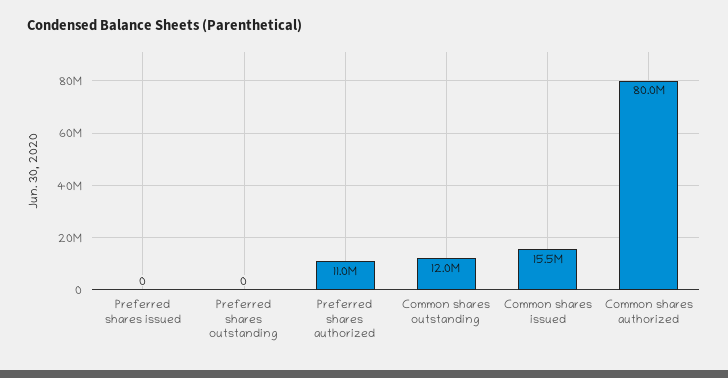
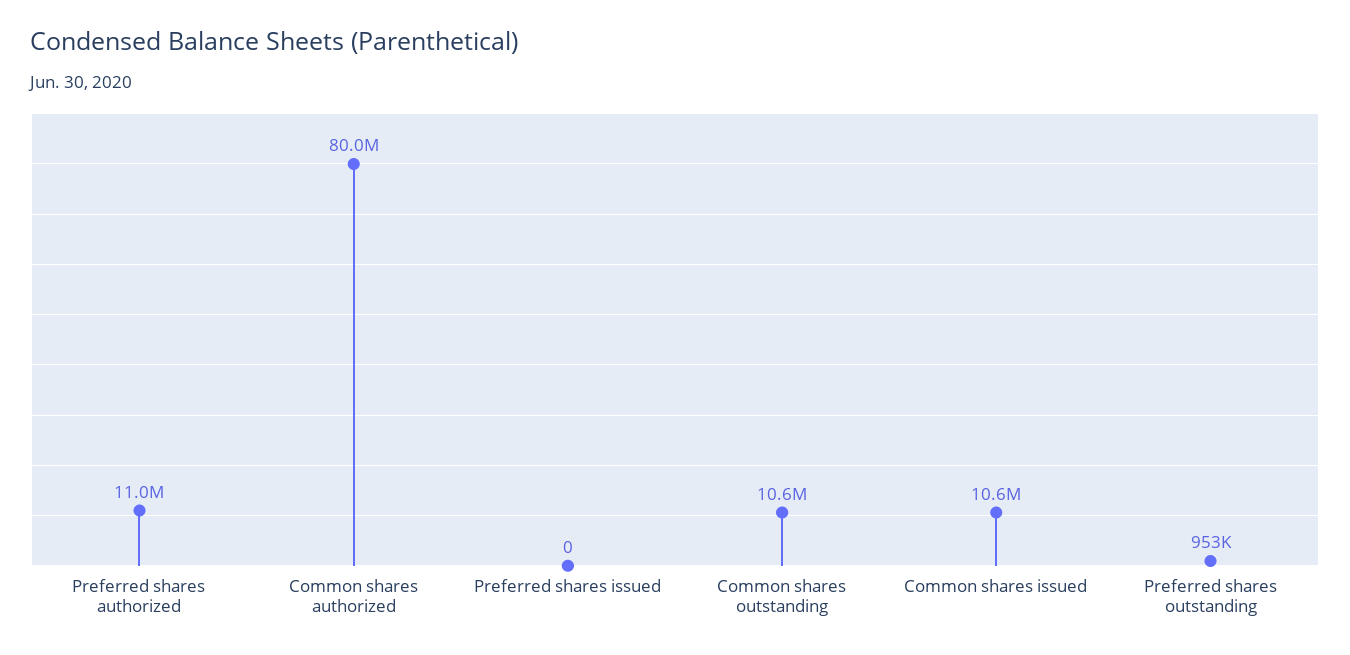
Preferred shares outstanding: 0 -> 953000
Common shares outstanding: 12000000 -> 10600000
Common shares issued: 15500000 -> 10600000

